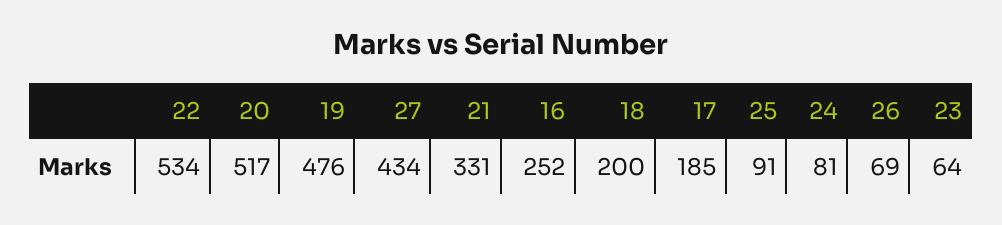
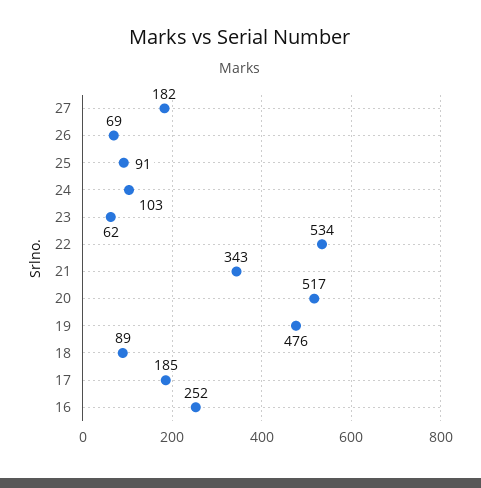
27: 434 -> 182
21: 331 -> 343
18: 200 -> 89
24: 81 -> 103
23: 64 -> 62

